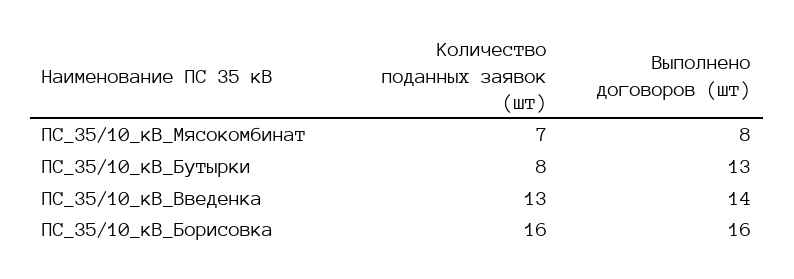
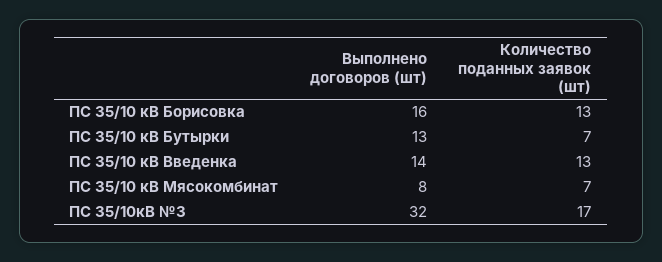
Количество поданных заявок (шт), ПС_35/10_кВ_Бутырки: 8 -> 7
Количество поданных заявок (шт), ПС_35/10_кВ_Борисовка: 16 -> 13
Выполнено договоров (шт), ПС 35/10кВ №3: none -> 32
Количество поданных заявок (шт), ПС 35/10кВ №3: none -> 17

